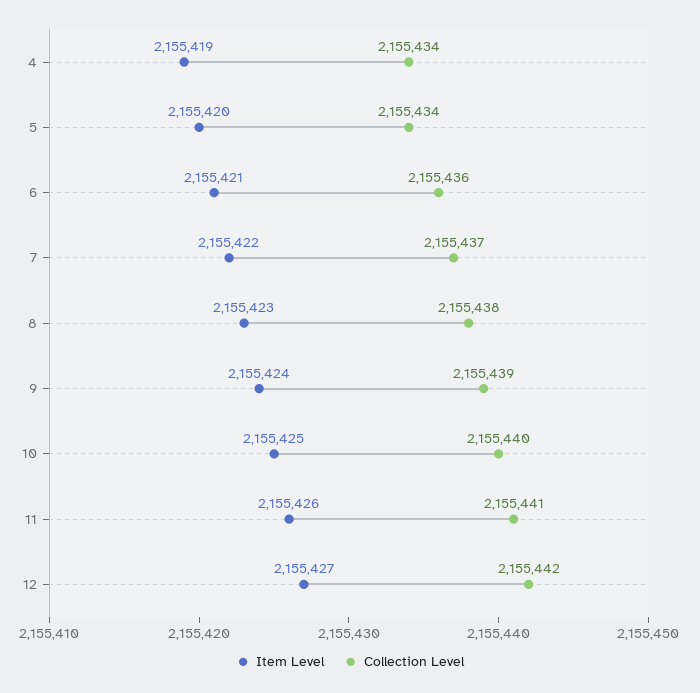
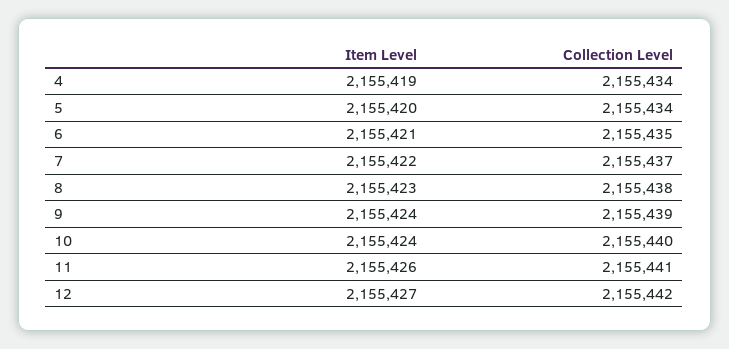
Collection Level, 6: 2155436 -> 2155435
Item Level, 10: 2155425 -> 2155424

